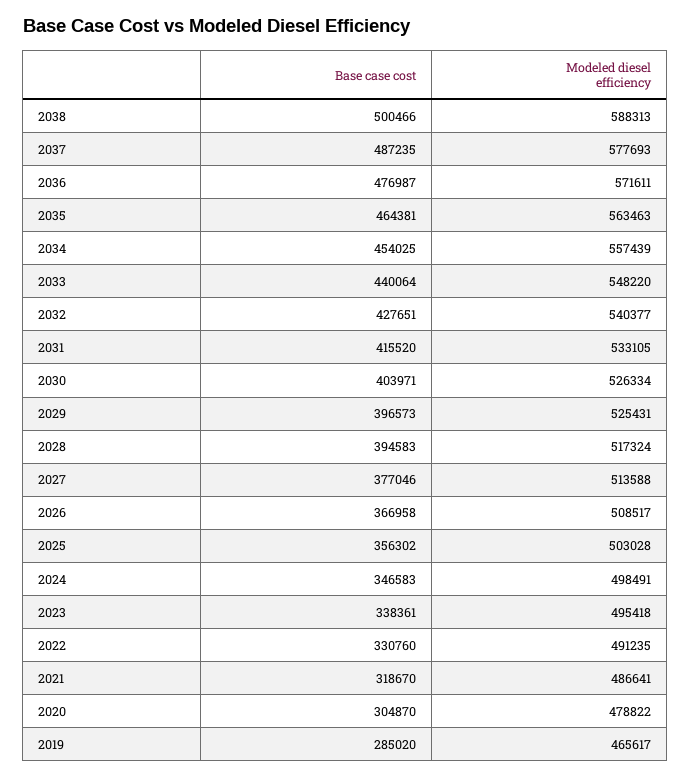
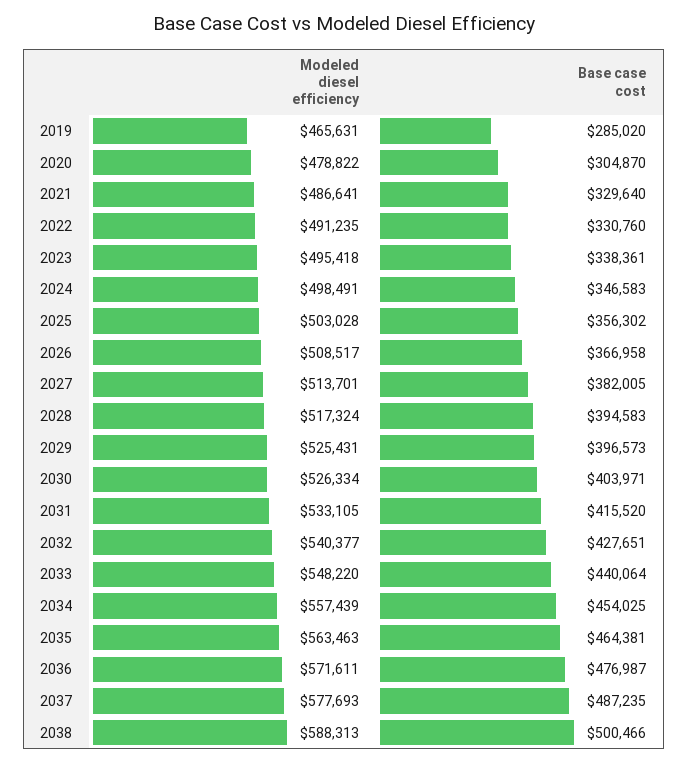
Base case cost, 2027: 377046 -> 382005
Modeled diesel efficiency, 2027: 513588 -> 513701
Base case cost, 2021: 318670 -> 329640
Modeled diesel efficiency, 2019: 465617 -> 465631

